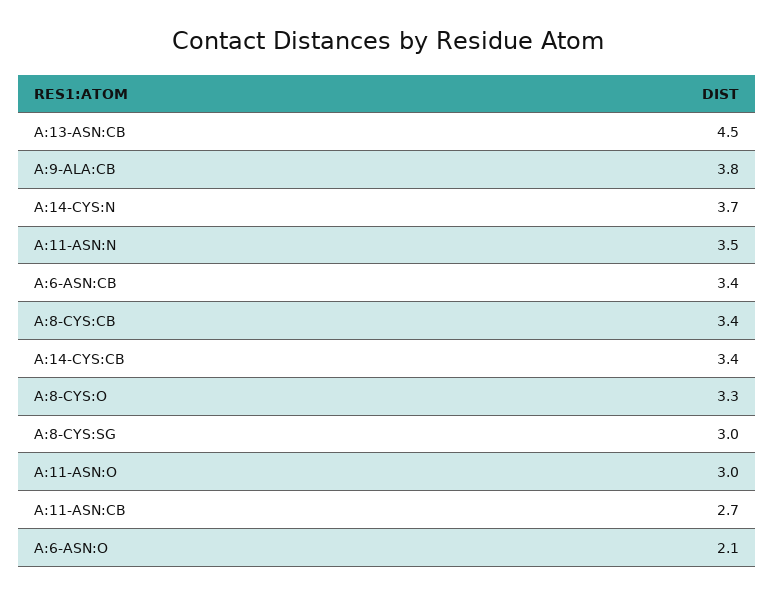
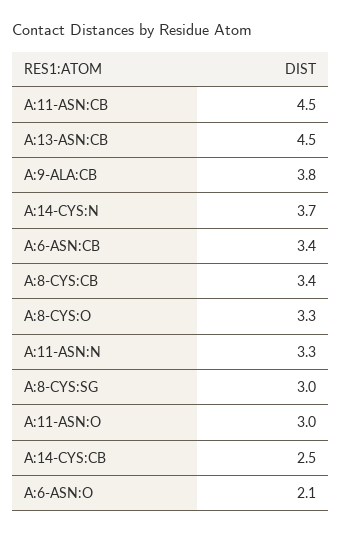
A:11-ASN:N: 3.5 -> 3.3
A:14-CYS:CB: 3.4 -> 2.5
A:11-ASN:CB: 2.7 -> 4.5

